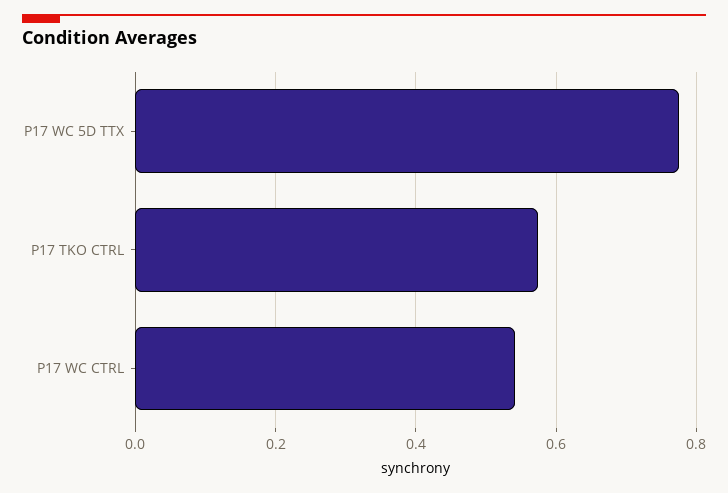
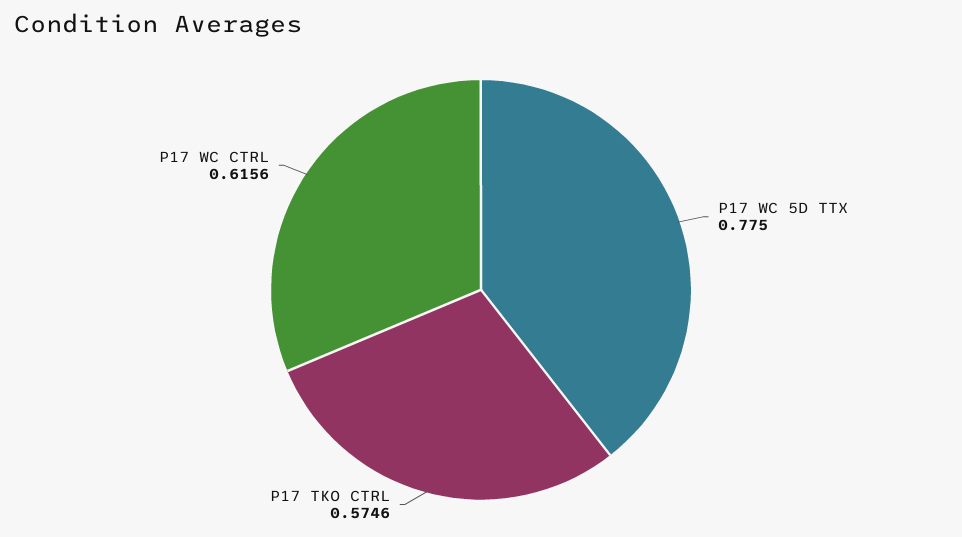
P17 WC CTRL: 0.54 -> 0.6156

